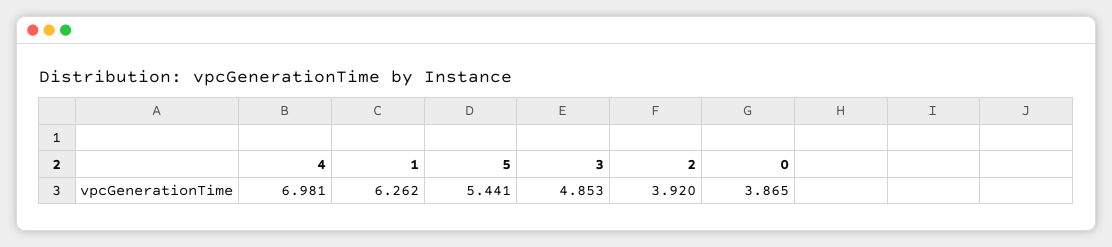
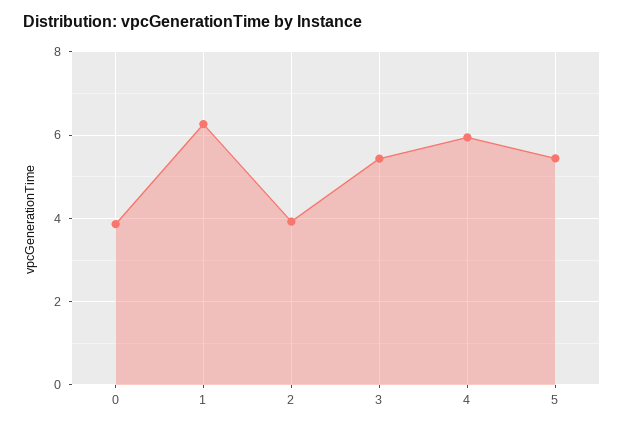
4: 6.981 -> 6
3: 4.853 -> 5.4

